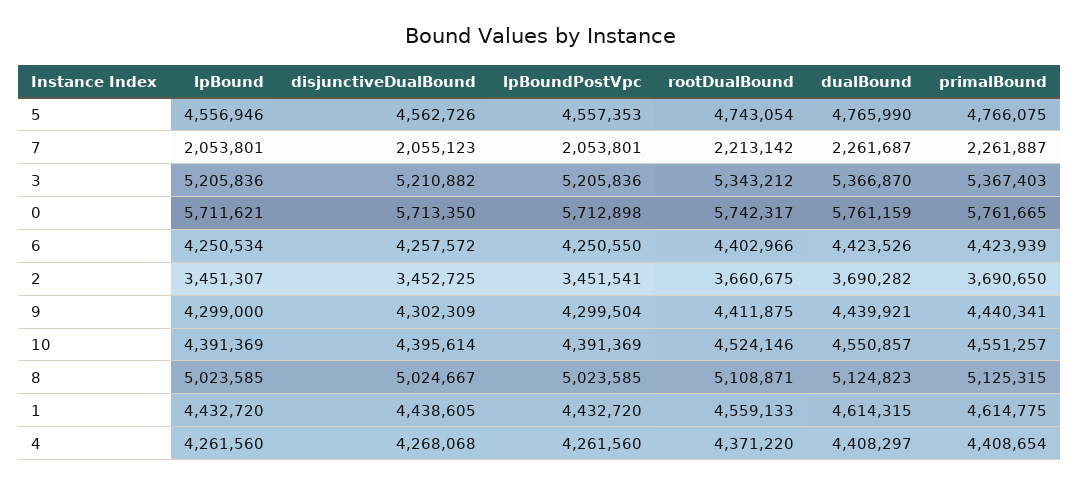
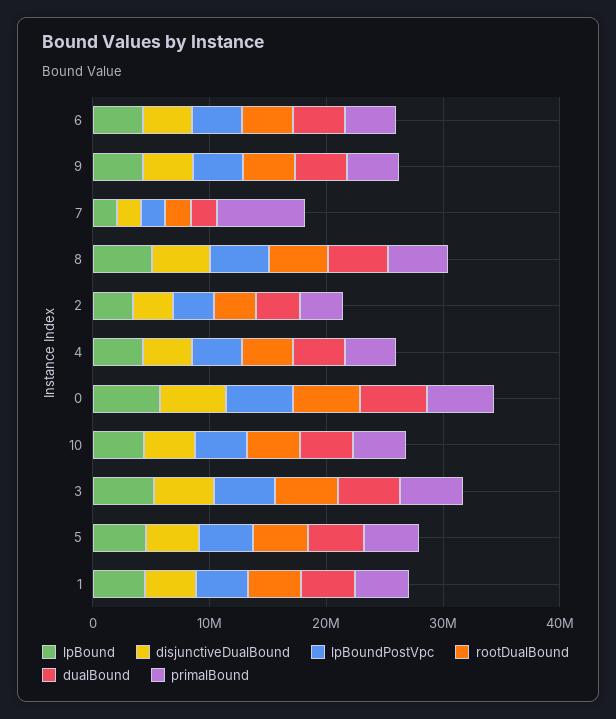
primalBound, 7: 2261887 -> 8000000

